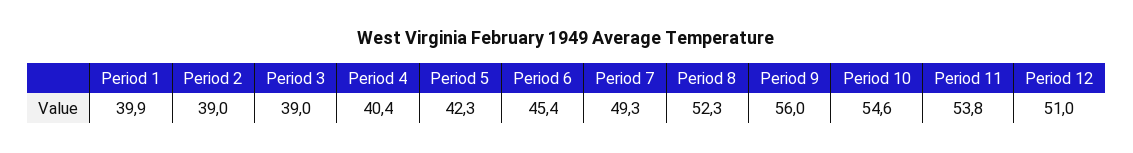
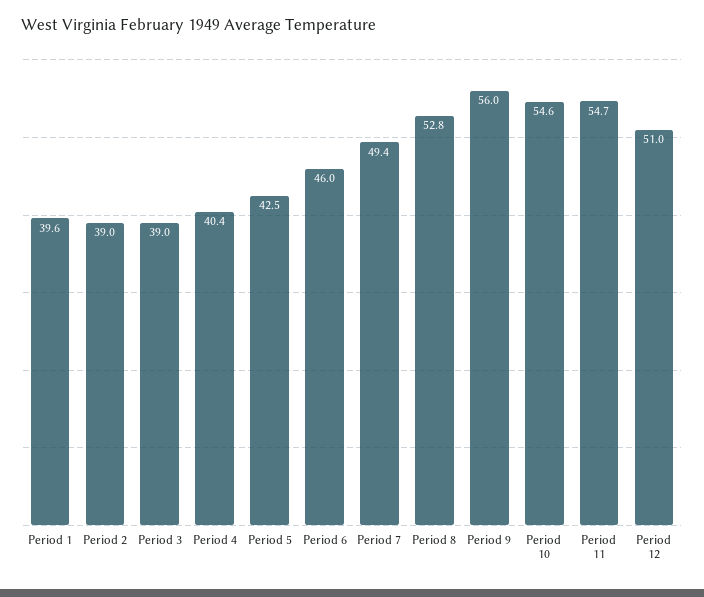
Period 1: 39.9 -> 39.6
Period 5: 42.3 -> 42.5
Period 6: 45.4 -> 46
Period 7: 49.3 -> 49.4
Period 8: 52.3 -> 52.8
Period 11: 53.8 -> 54.7

